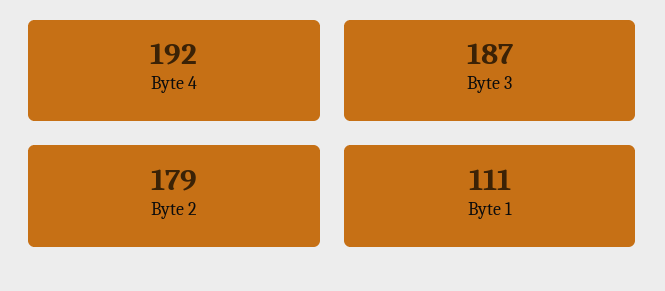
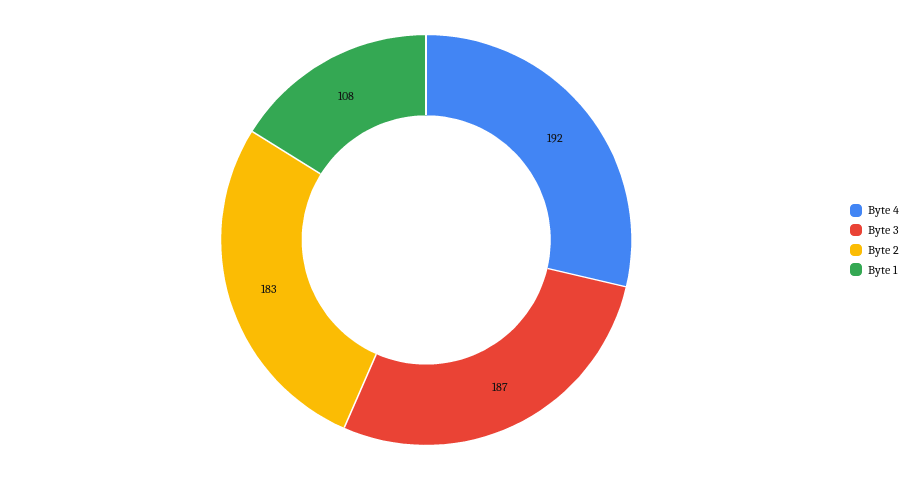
Byte 2: 179 -> 183
Byte 1: 111 -> 108

